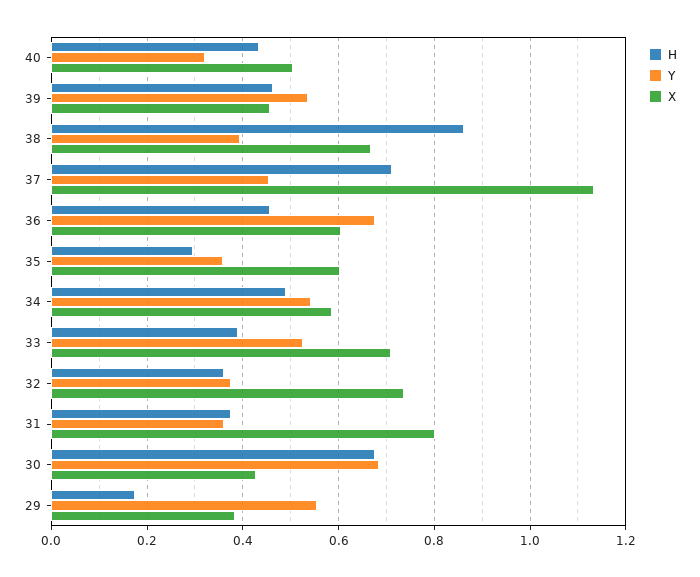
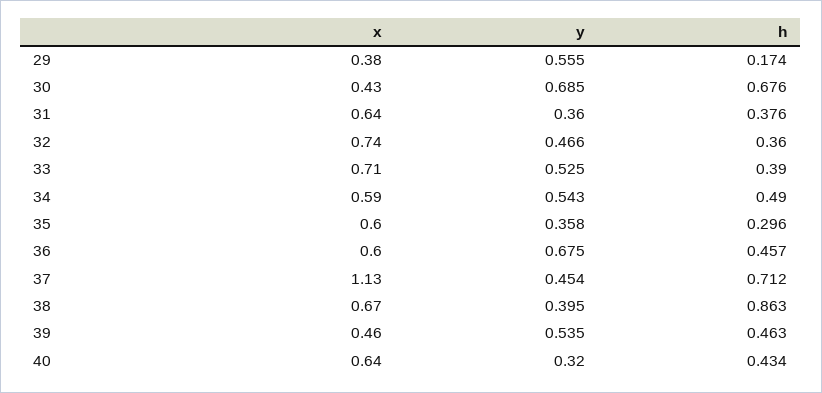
X, 40: 0.5 -> 0.64
Y, 32: 0.38 -> 0.466
X, 31: 0.8 -> 0.64

